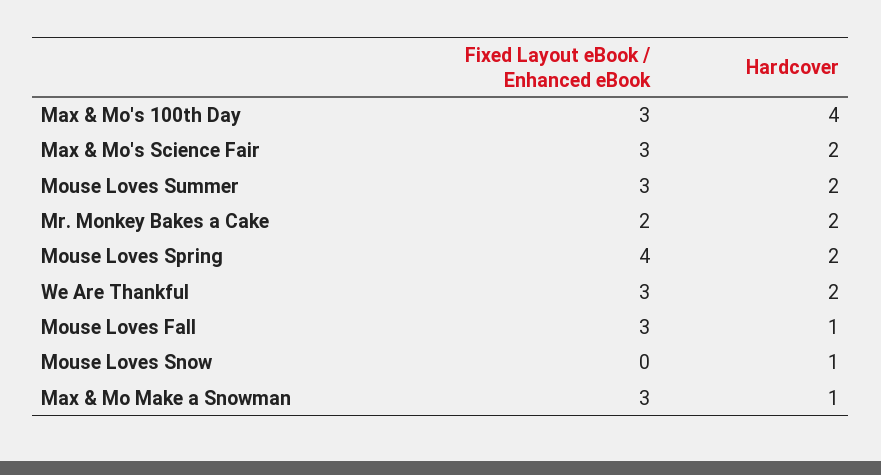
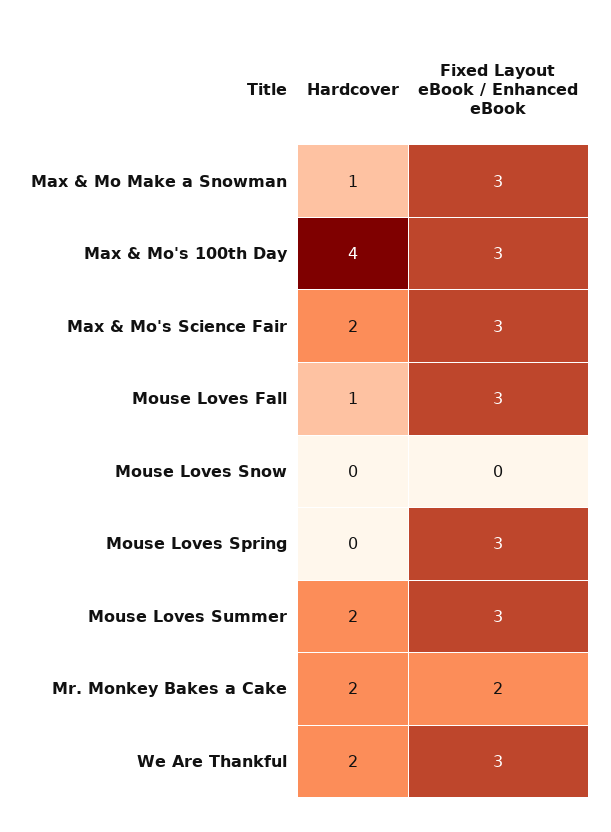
Fixed Layout eBook / Enhanced eBook, Mouse Loves Spring: 4 -> 3
Hardcover, Mouse Loves Spring: 2 -> 0
Hardcover, Mouse Loves Snow: 1 -> 0

